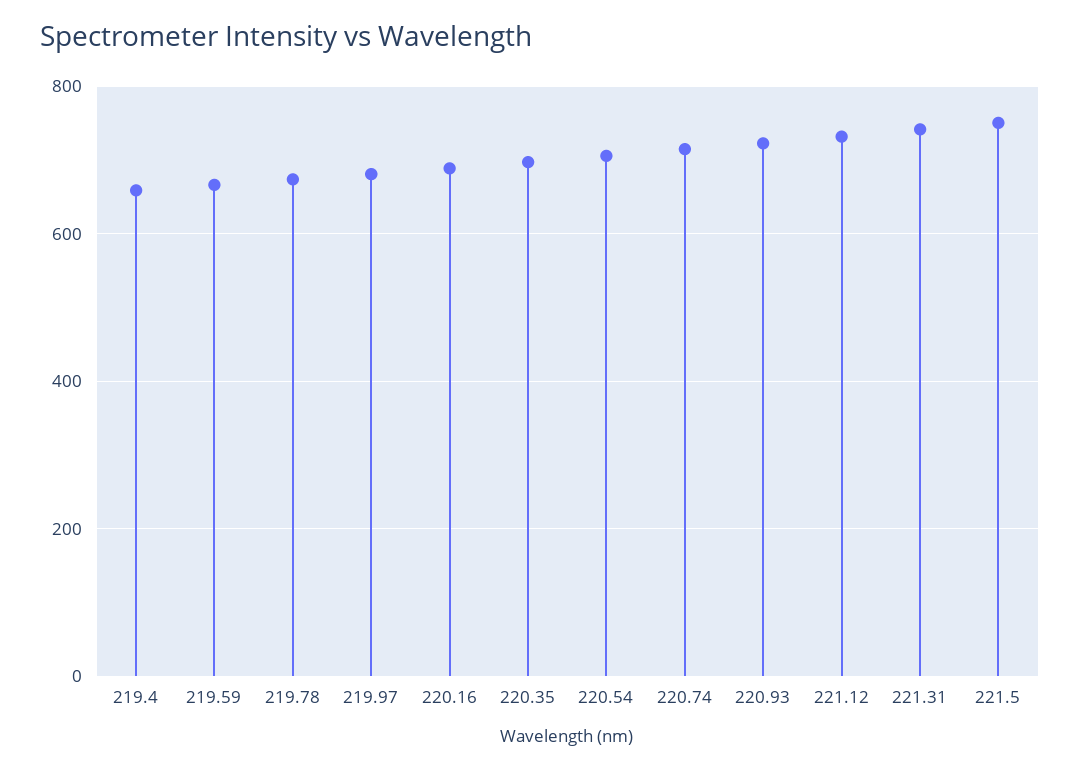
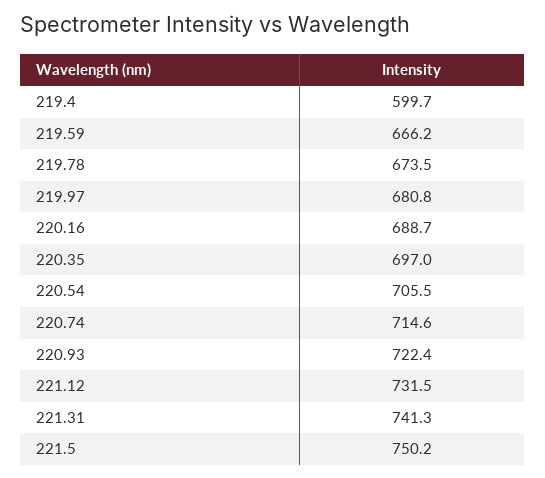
219.4: 660 -> 599.7

